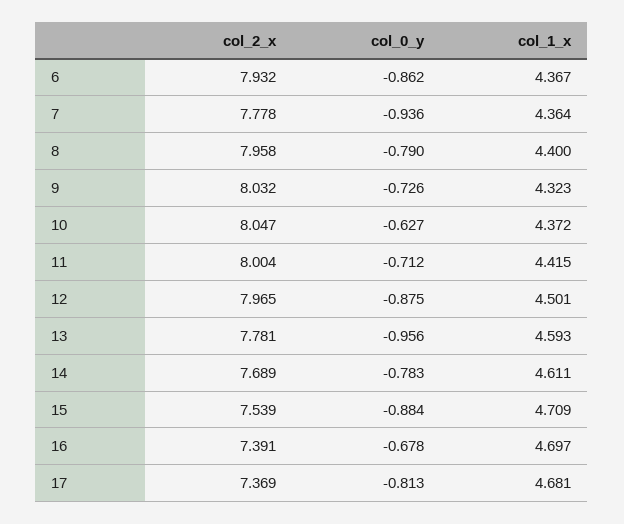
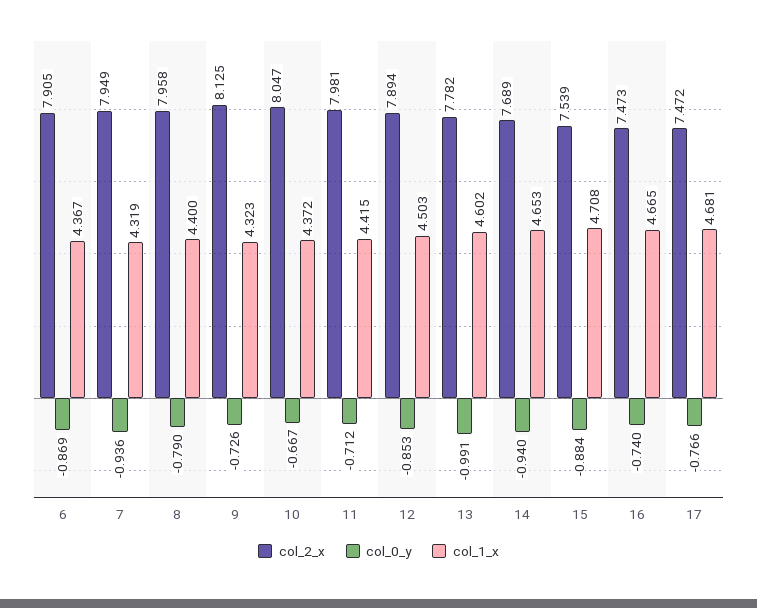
col_2_x, 6: 7.932 -> 7.905
col_0_y, 6: -0.862 -> -0.869
col_2_x, 7: 7.778 -> 7.949
col_1_x, 7: 4.364 -> 4.319
col_2_x, 9: 8.032 -> 8.125
col_0_y, 10: -0.627 -> -0.667
col_2_x, 11: 8.004 -> 7.981
col_2_x, 12: 7.965 -> 7.894
col_0_y, 12: -0.875 -> -0.853
col_1_x, 12: 4.501 -> 4.503
col_2_x, 13: 7.781 -> 7.782
col_0_y, 13: -0.956 -> -0.991
col_1_x, 13: 4.593 -> 4.602
col_0_y, 14: -0.783 -> -0.94
col_1_x, 14: 4.611 -> 4.653
col_1_x, 15: 4.709 -> 4.708
col_2_x, 16: 7.391 -> 7.473
col_0_y, 16: -0.678 -> -0.74
col_1_x, 16: 4.697 -> 4.665
col_2_x, 17: 7.369 -> 7.472
col_0_y, 17: -0.813 -> -0.766

